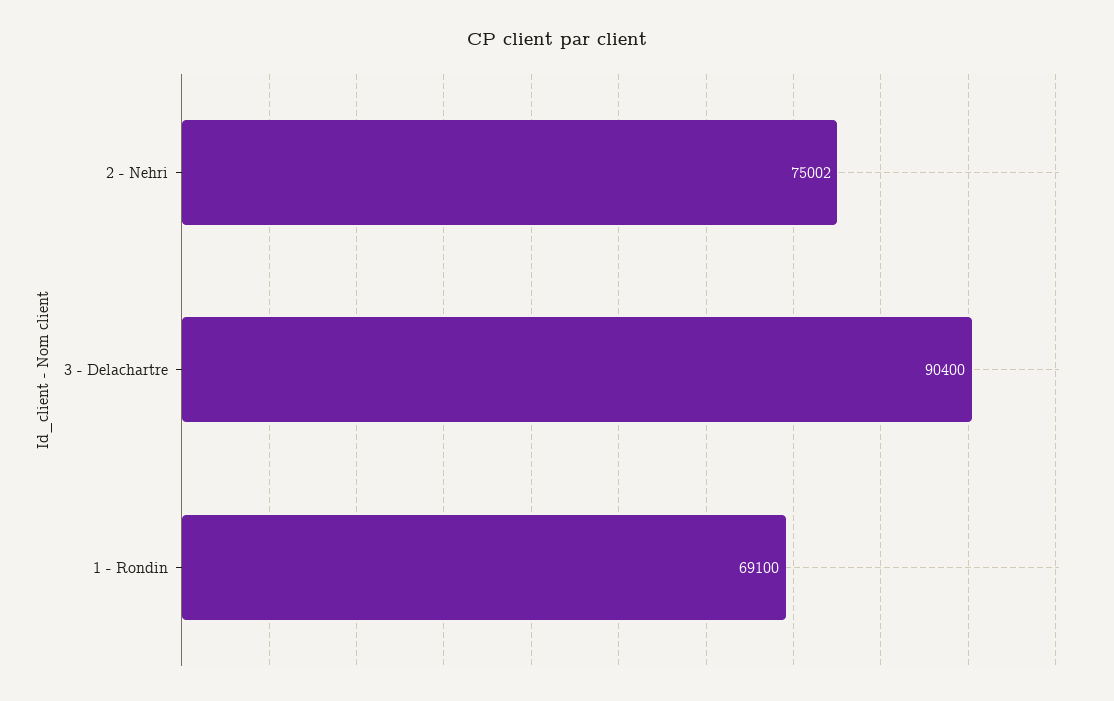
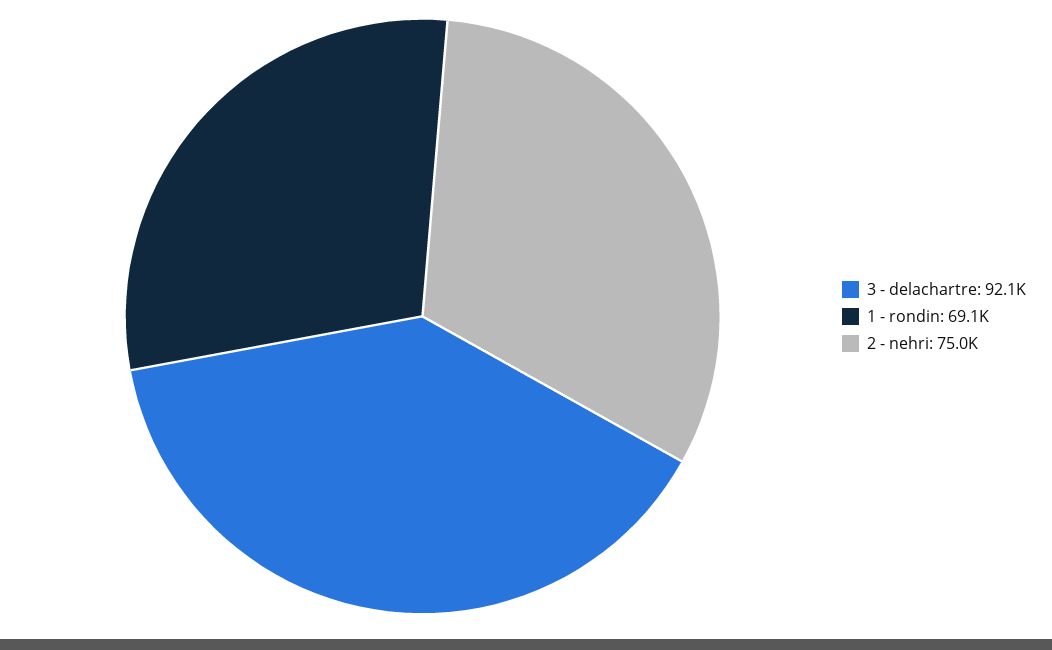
3 - Delachartre: 90400 -> 92100

